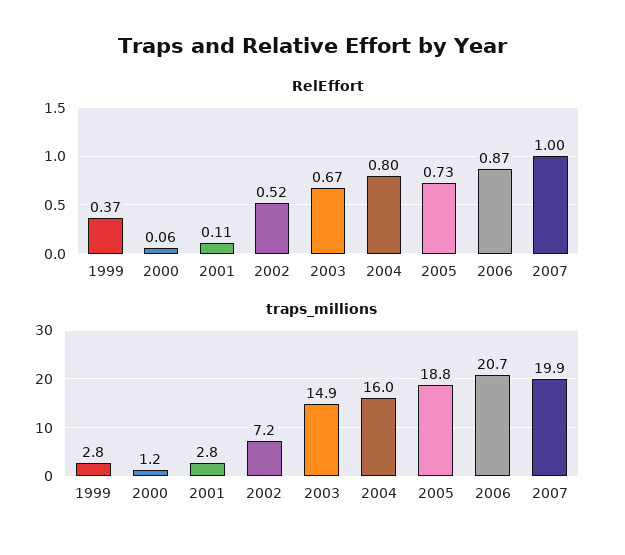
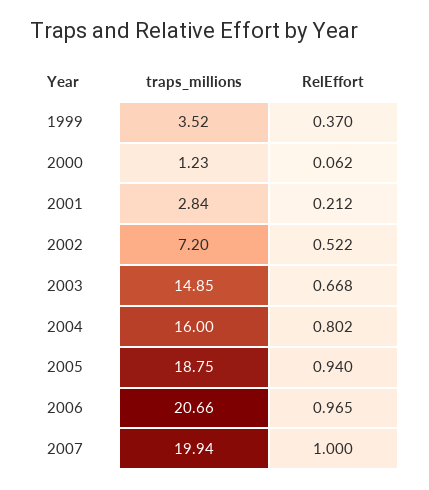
RelEffort, 2001: 0.11 -> 0.212
RelEffort, 2005: 0.73 -> 0.94
RelEffort, 2006: 0.87 -> 0.965
traps_millions, 1999: 2.8 -> 3.52

